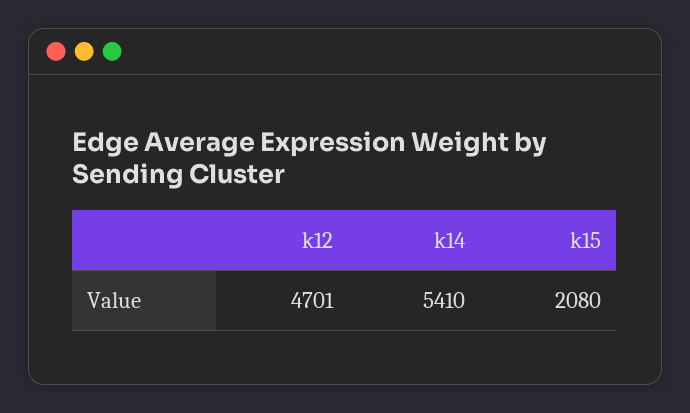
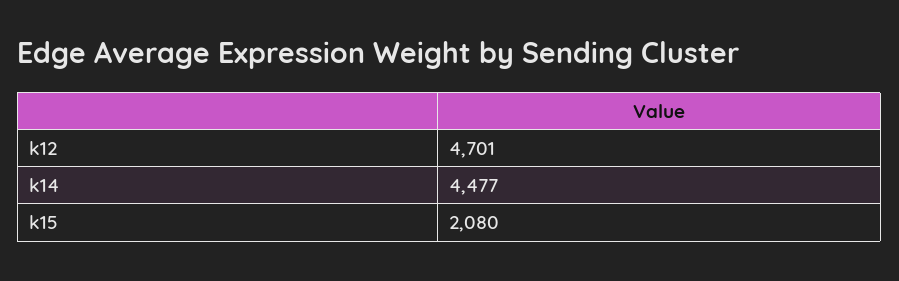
k14: 5410 -> 4477

